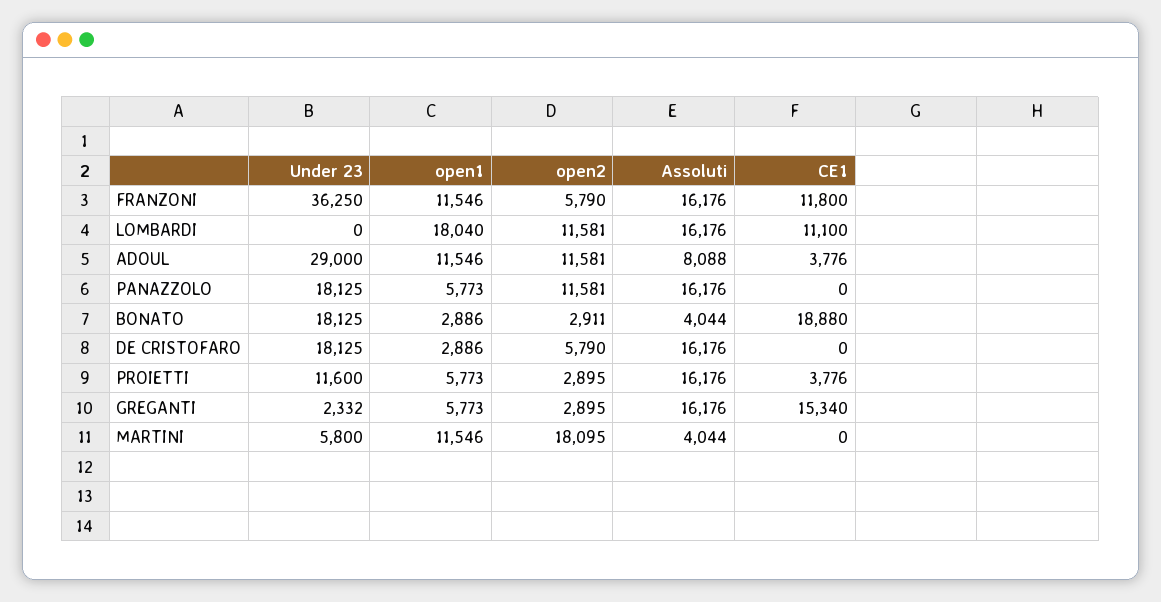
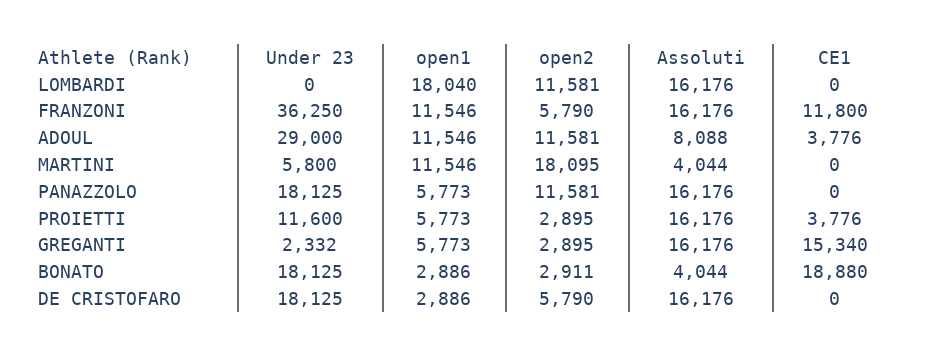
CE1, LOMBARDI: 11100 -> 0

